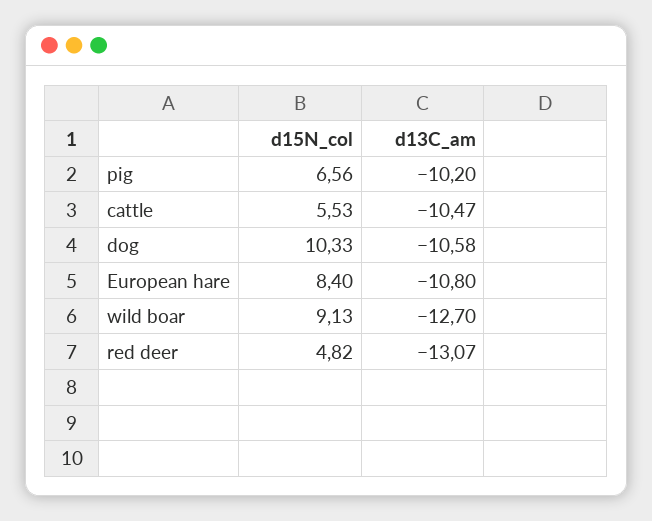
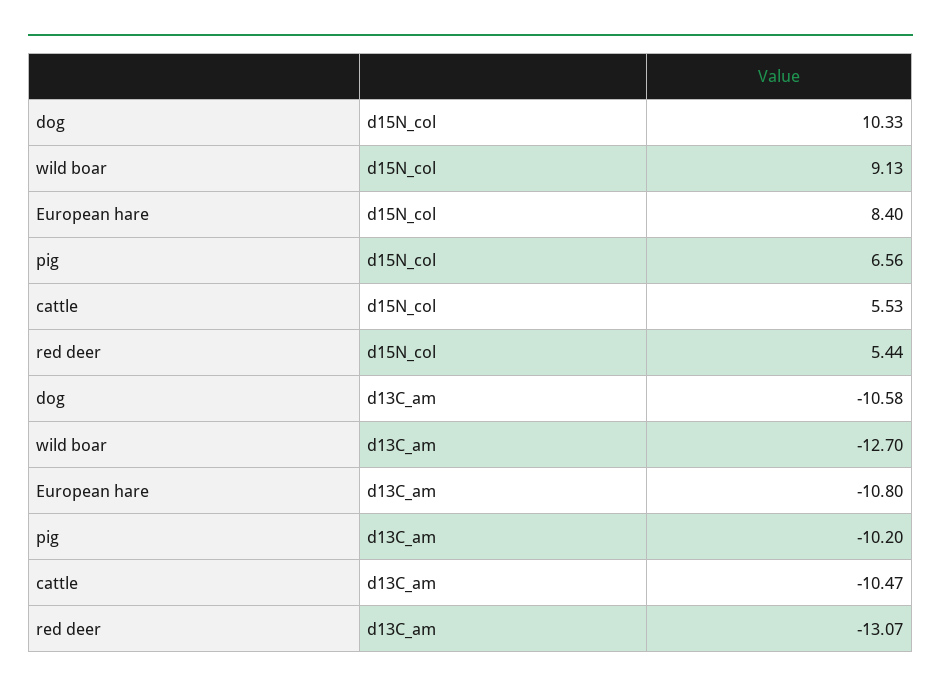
d15N_col, red deer: 4.82 -> 5.44

